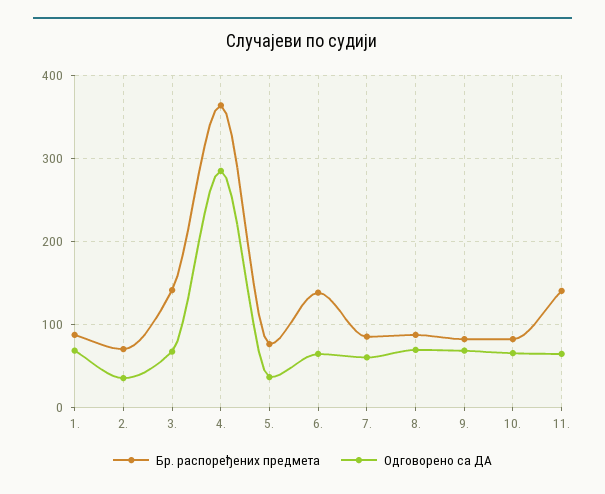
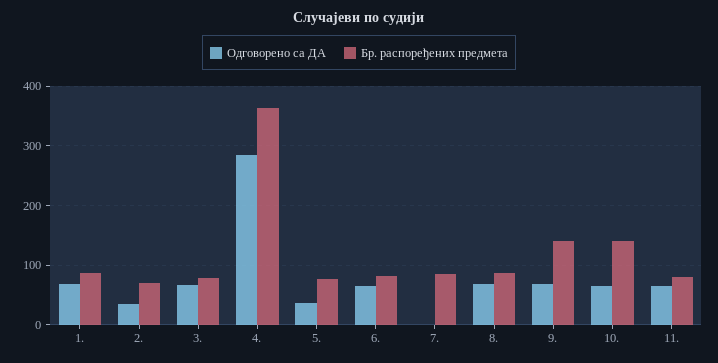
Бр. распоређених предмета, 3.: 140 -> 80
Бр. распоређених предмета, 6.: 140 -> 80
Одговорено са ДА, 7.: 60 -> 0
Бр. распоређених предмета, 9.: 80 -> 140
Бр. распоређених предмета, 10.: 80 -> 140
Бр. распоређених предмета, 11.: 140 -> 80

